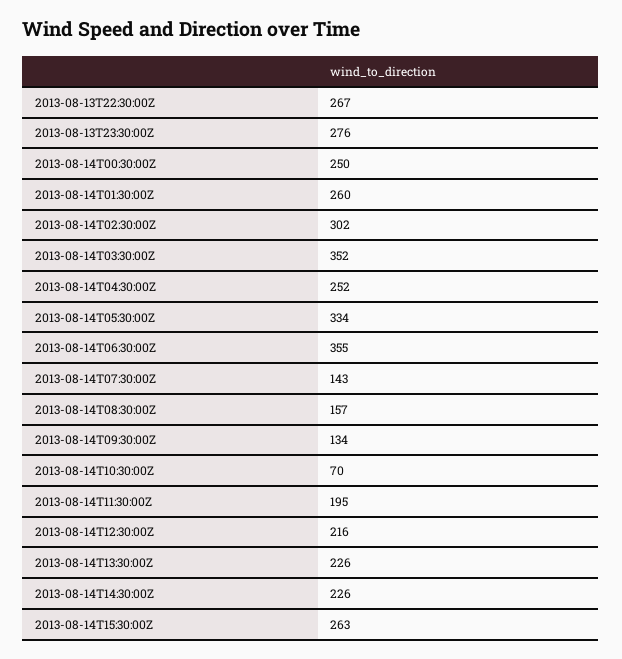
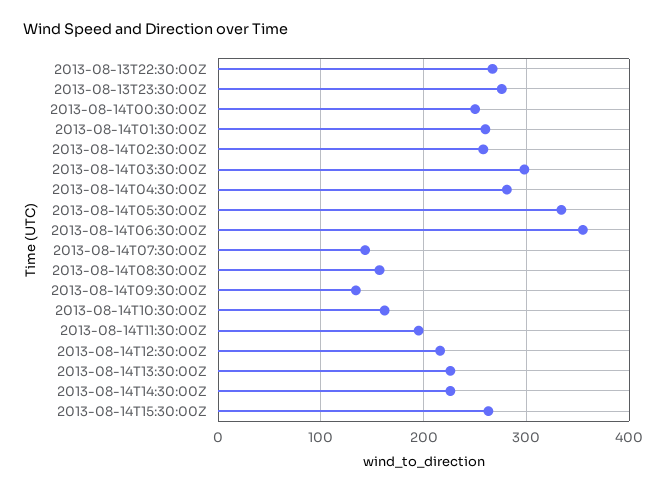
2013-08-14T02:30:00Z: 302 -> 260
2013-08-14T03:30:00Z: 352 -> 300
2013-08-14T04:30:00Z: 252 -> 280
2013-08-14T10:30:00Z: 70 -> 160

